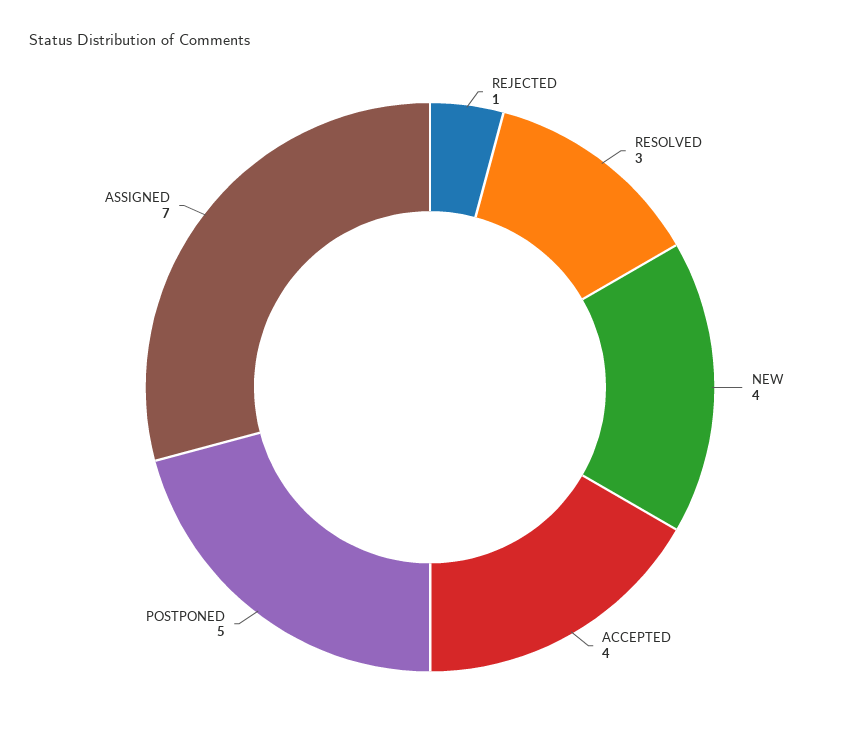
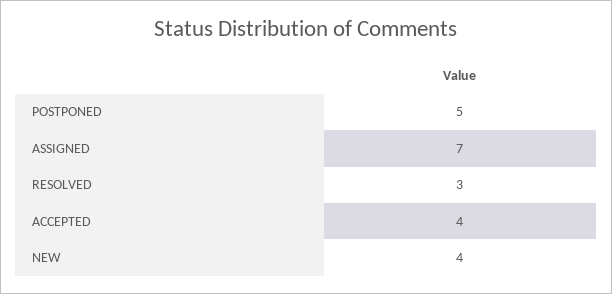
REJECTED: 1 -> none

